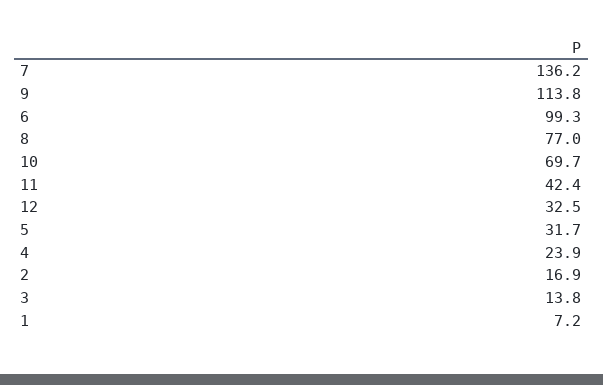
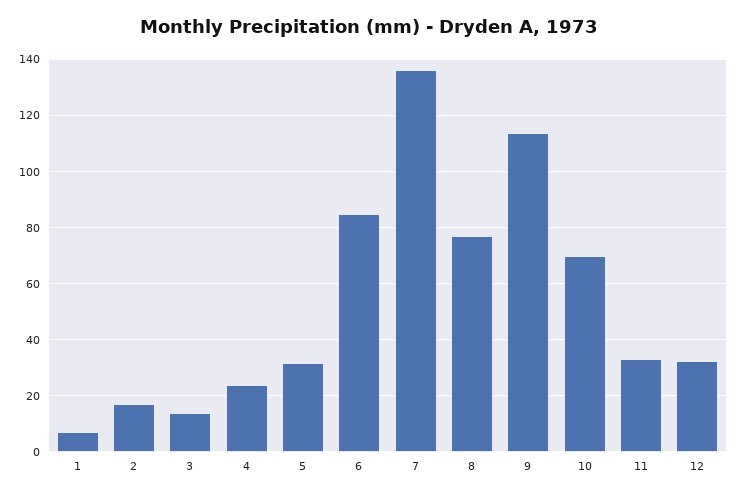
6: 99.3 -> 85
11: 42.4 -> 32.5

